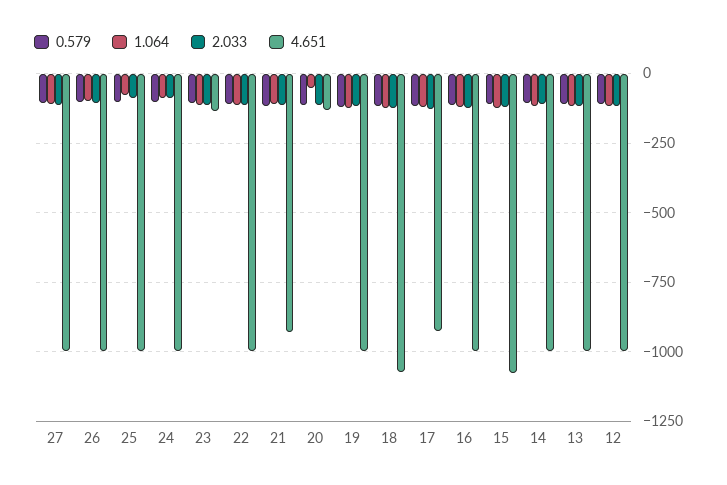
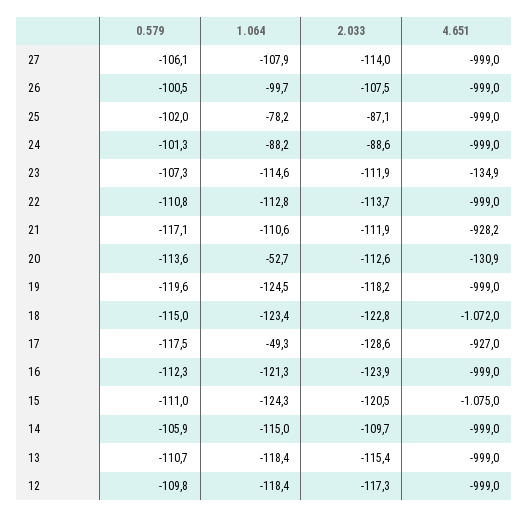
1.064, 17: -125 -> -49.3

